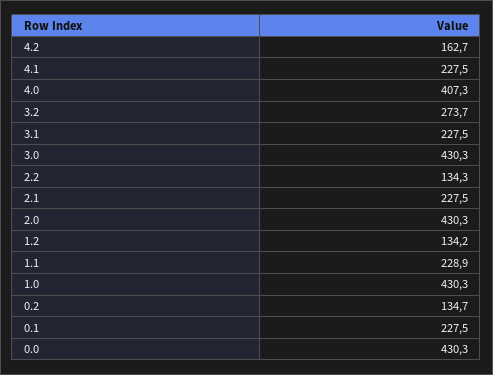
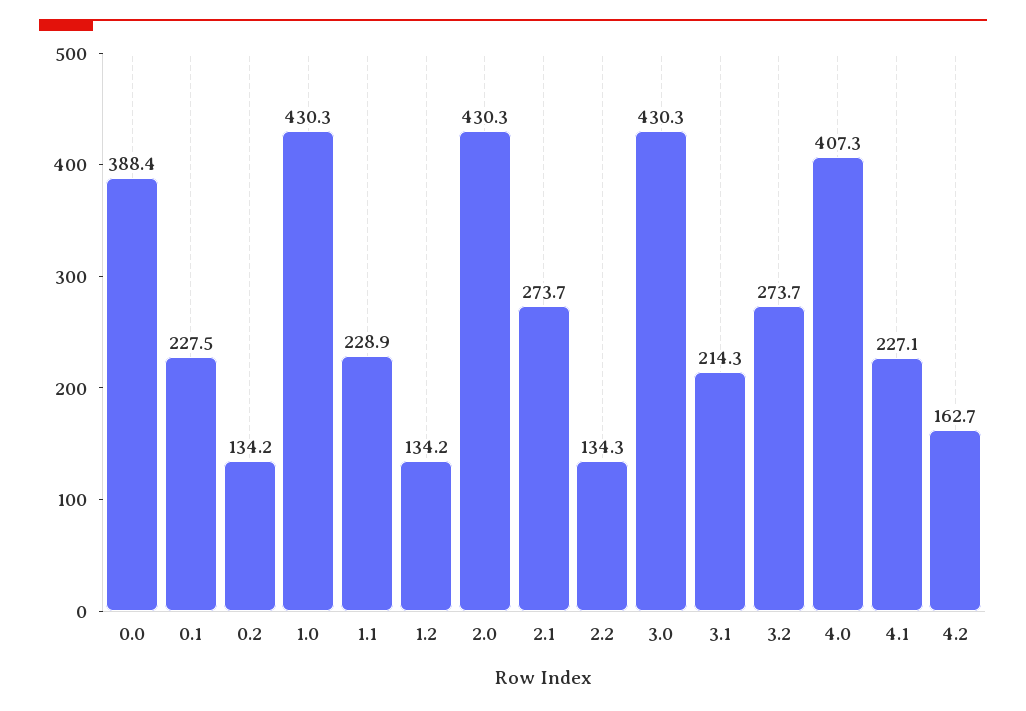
4.1: 227.5 -> 227.1
3.1: 227.5 -> 214.3
2.1: 227.5 -> 273.7
0.2: 134.7 -> 134.2
0.0: 430.3 -> 388.4

